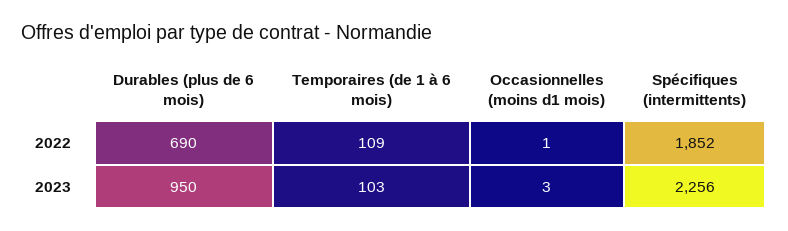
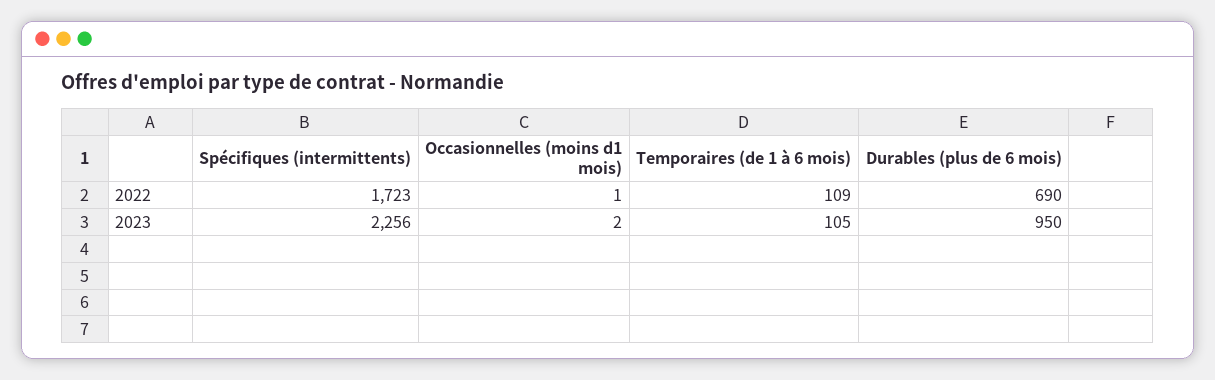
Spécifiques (intermittents), 2022: 1852 -> 1723
Temporaires (de 1 à 6 mois), 2023: 103 -> 105
Occasionnelles (moins d1 mois), 2023: 3 -> 2

